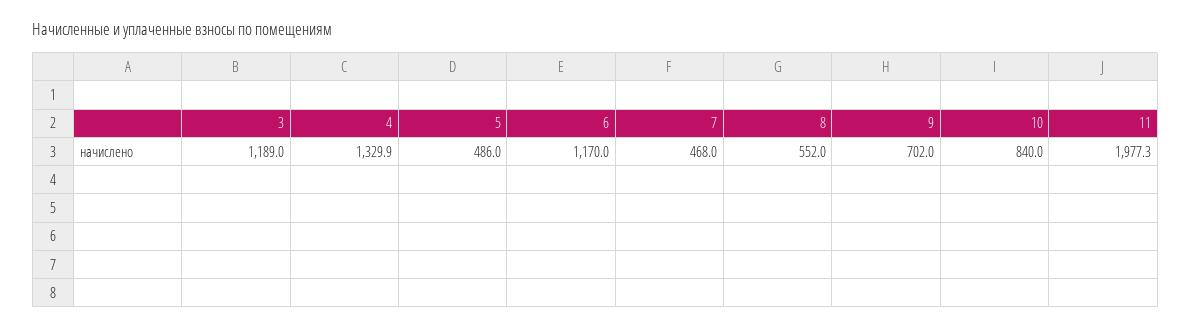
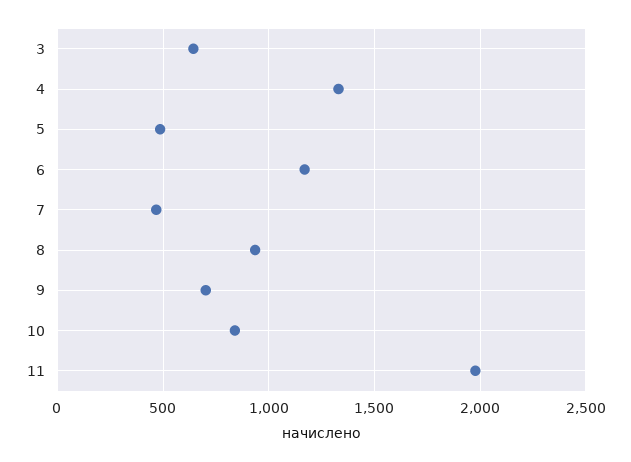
3: 1189 -> 650
8: 552 -> 950

